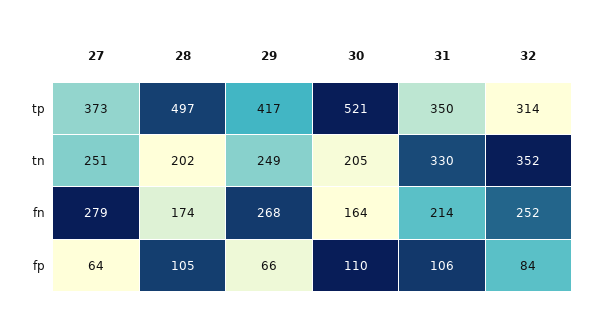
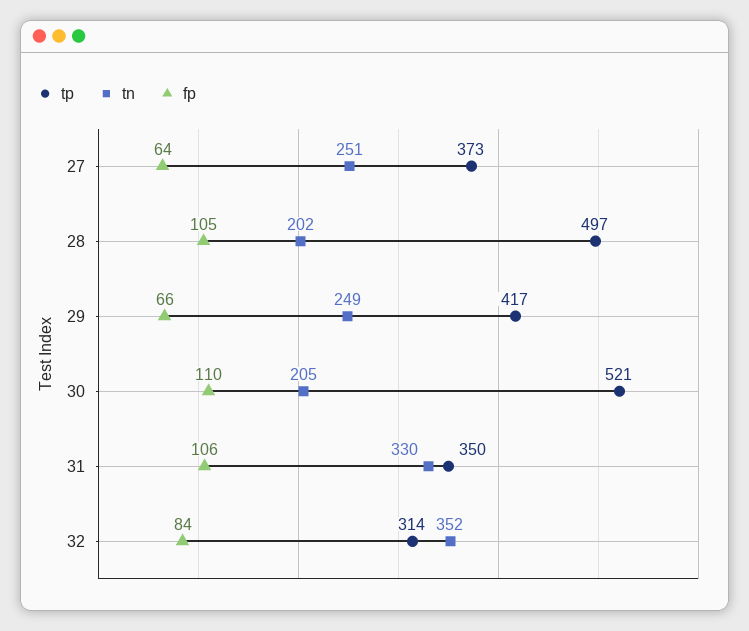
fn, 27: 279 -> none
fn, 28: 174 -> none
fn, 29: 268 -> none
fn, 30: 164 -> none
fn, 31: 214 -> none
fn, 32: 252 -> none

